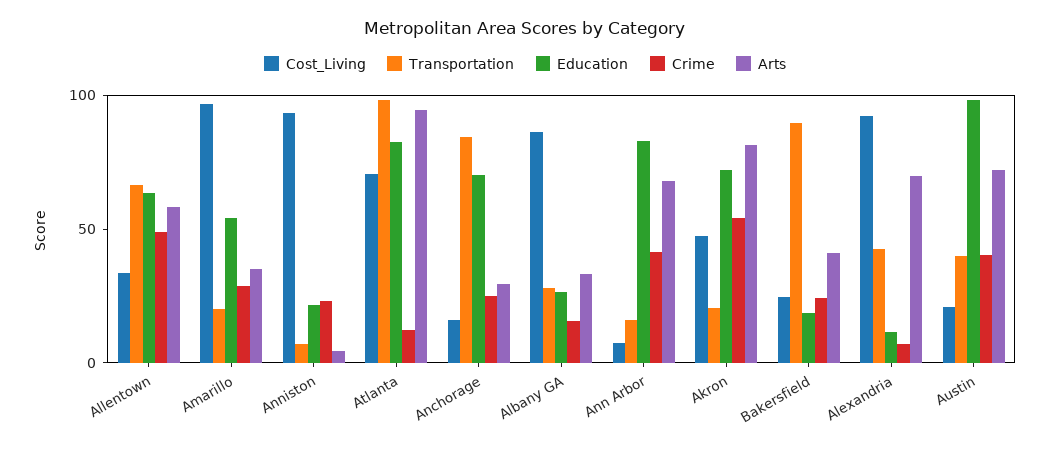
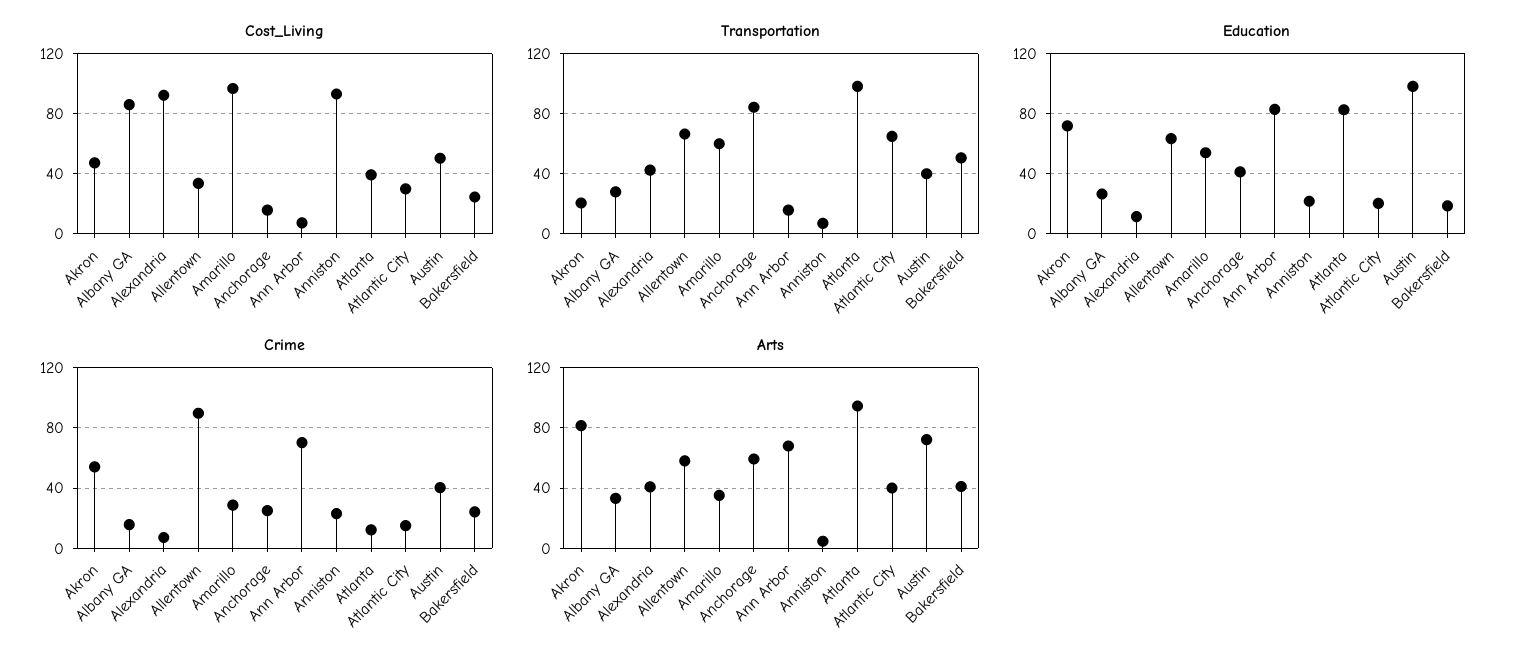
Crime, Allentown: 50 -> 90
Transportation, Amarillo: 20 -> 60
Cost_Living, Atlanta: 70 -> 40
Education, Anchorage: 70 -> 40
Arts, Anchorage: 30 -> 60
Crime, Ann Arbor: 40 -> 70
Transportation, Bakersfield: 90 -> 50
Arts, Alexandria: 70 -> 40
Cost_Living, Austin: 20 -> 50
Cost_Living, Atlantic City: none -> 30
Transportation, Atlantic City: none -> 65
Education, Atlantic City: none -> 20
Crime, Atlantic City: none -> 15
Arts, Atlantic City: none -> 40

